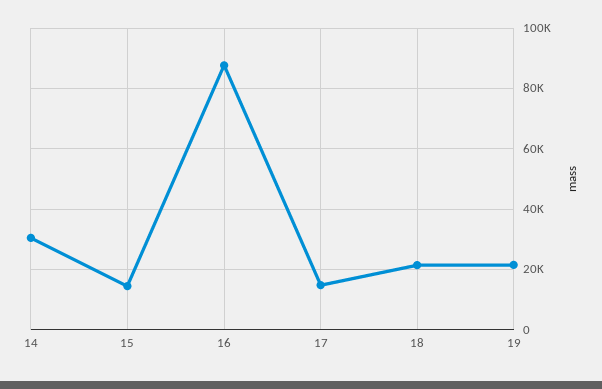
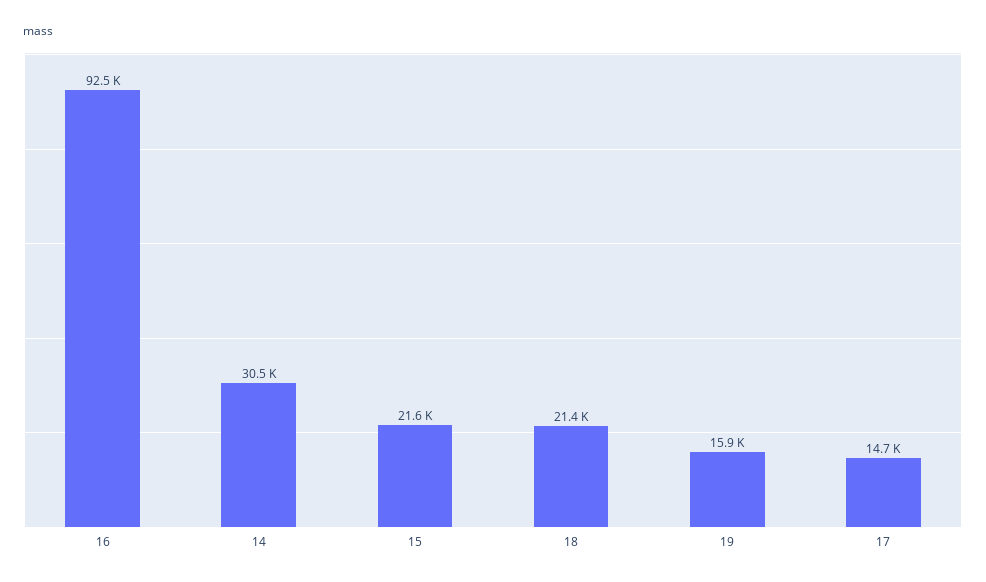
15: 14000 -> 21600
16: 88000 -> 92500
19: 22000 -> 15900

